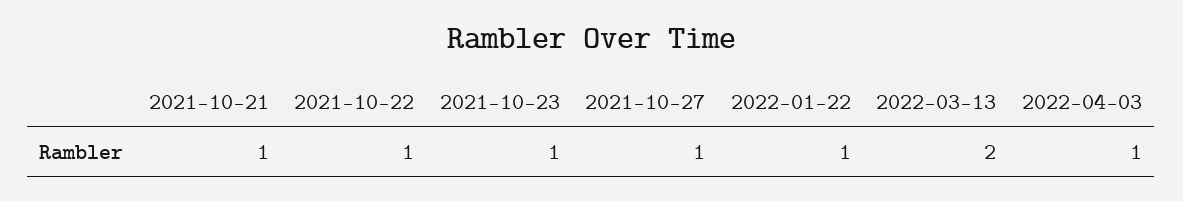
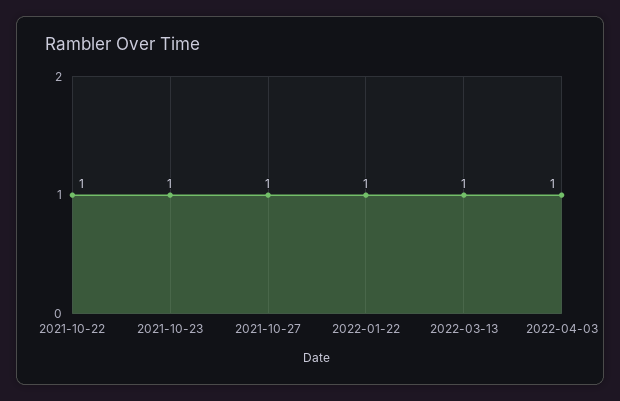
2021-10-21: 1 -> none
2022-03-13: 2 -> 1

